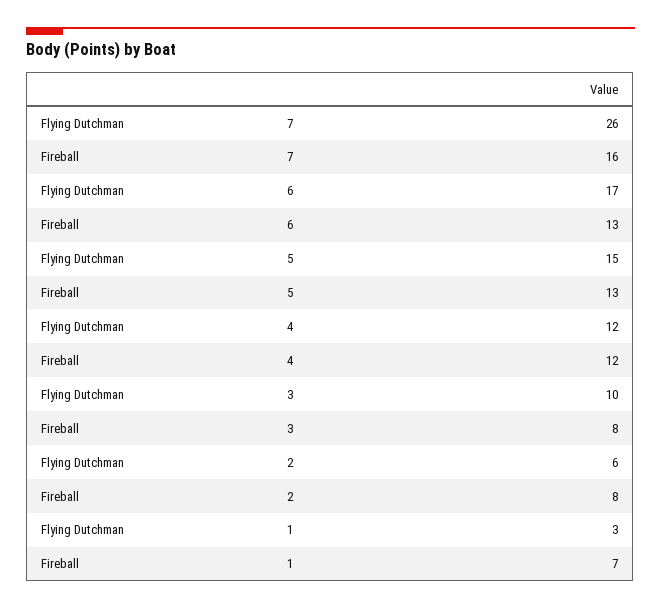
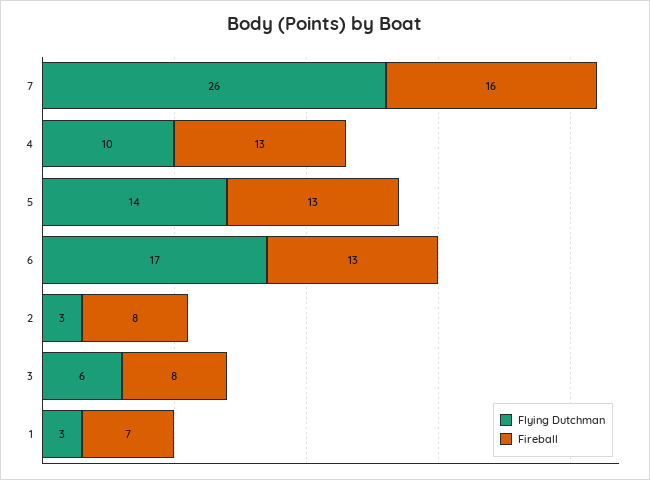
Flying Dutchman, 5: 15 -> 14
Flying Dutchman, 4: 12 -> 10
Fireball, 4: 12 -> 13
Flying Dutchman, 3: 10 -> 6
Flying Dutchman, 2: 6 -> 3

